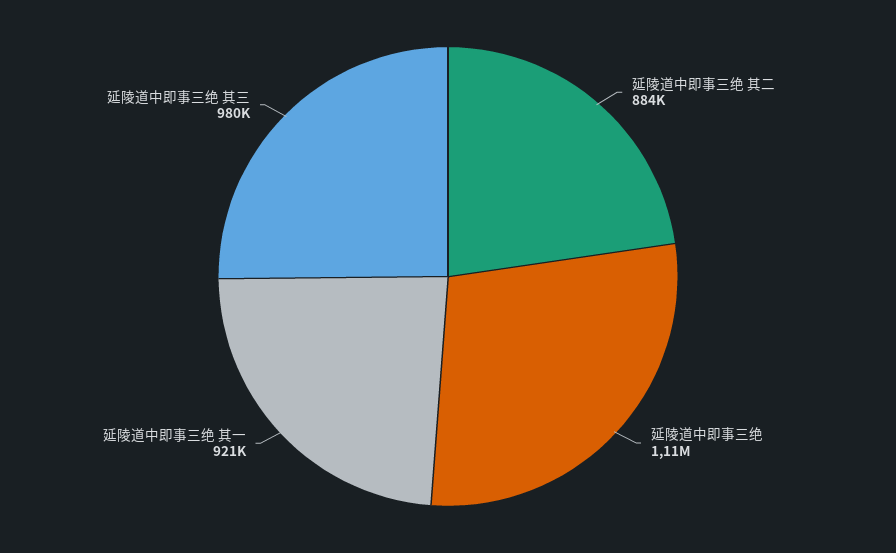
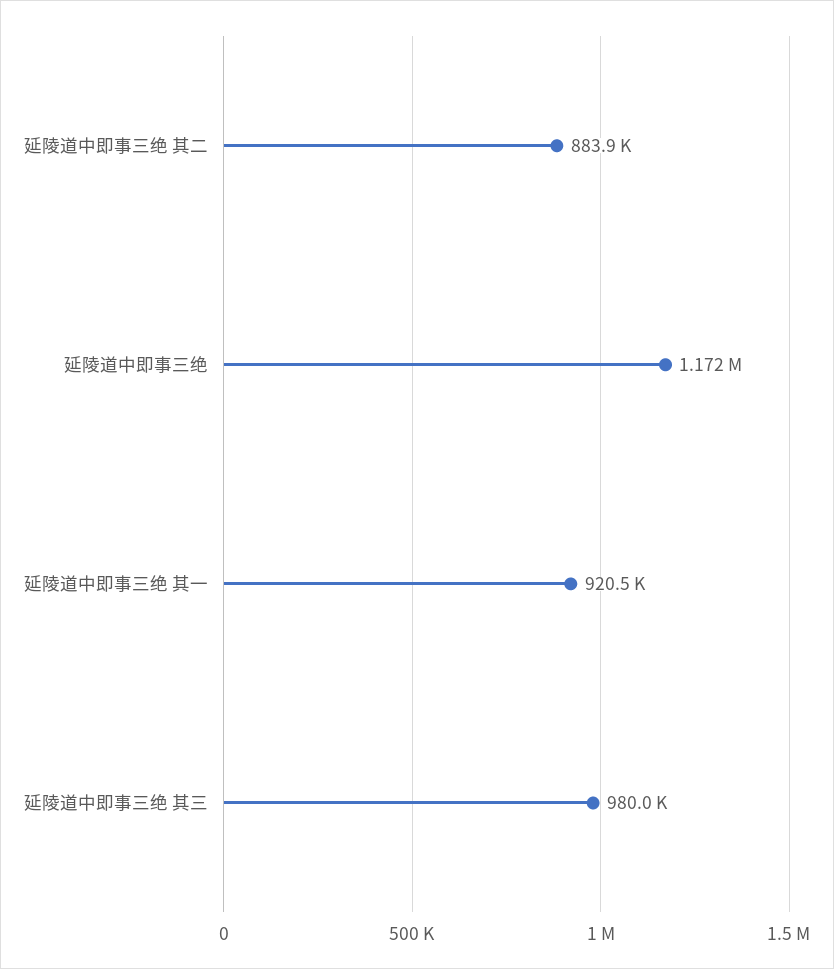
延陵道中即事三绝: 1110000 -> 1172000

